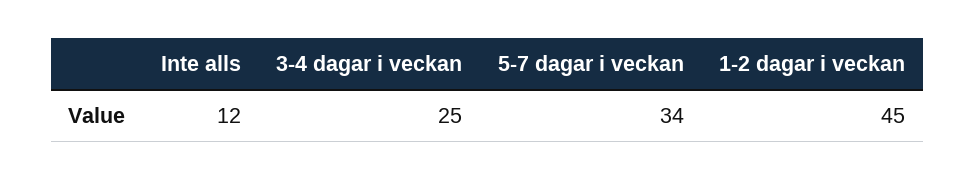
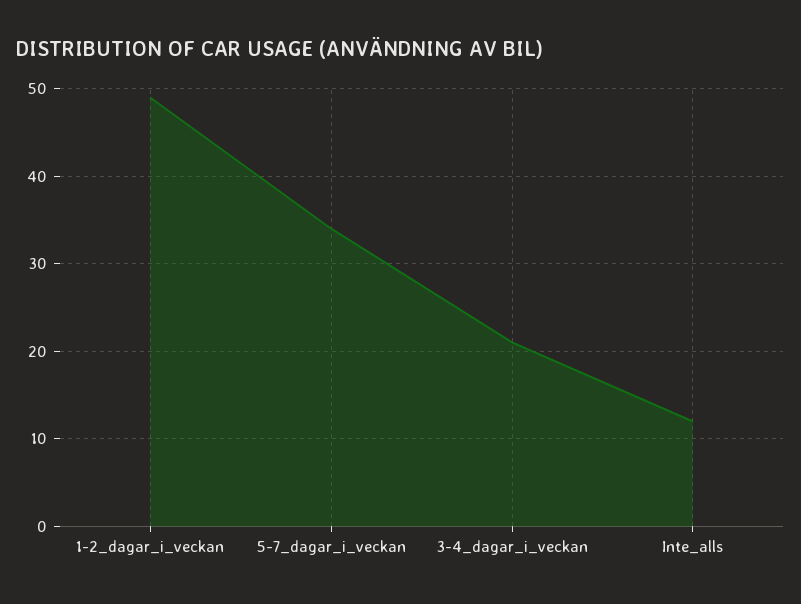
3-4 dagar i veckan: 25 -> 21
1-2 dagar i veckan: 45 -> 49

